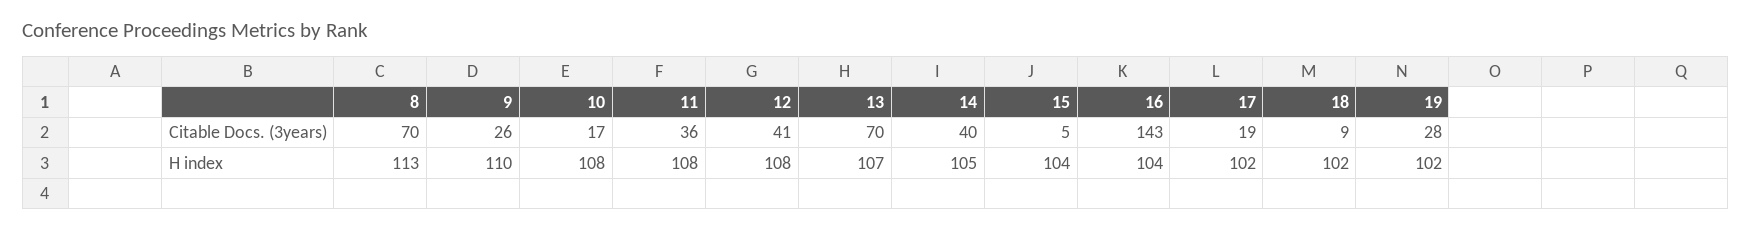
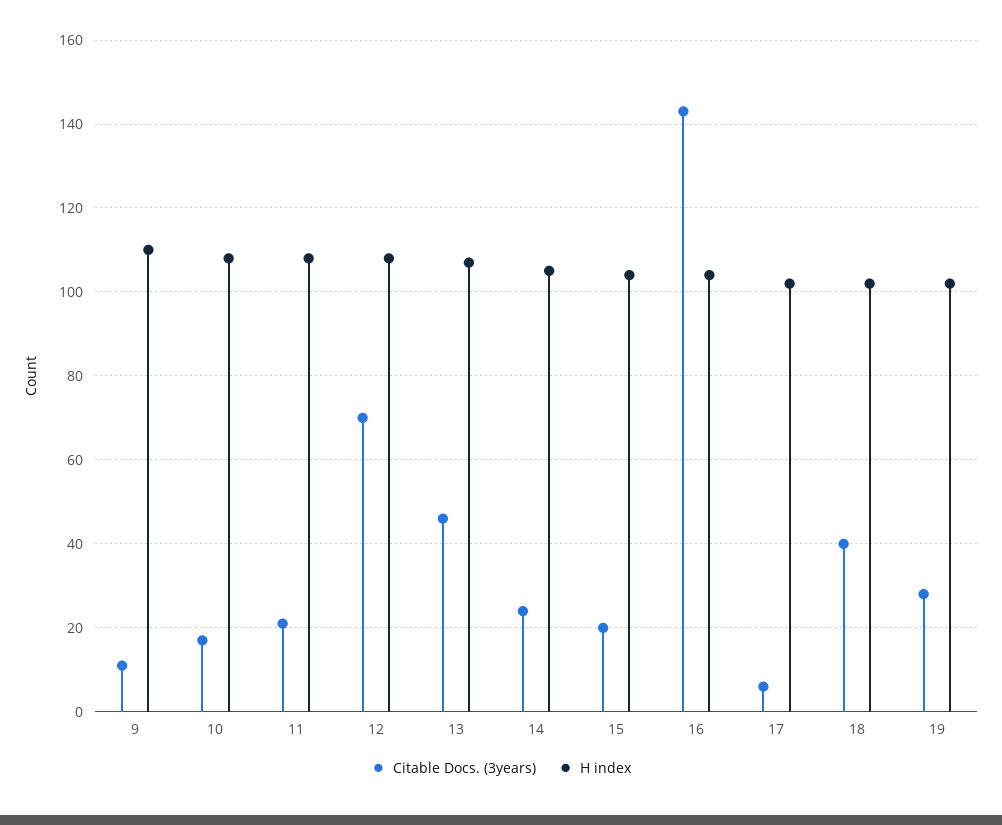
Citable Docs. (3years), 8: 70 -> none
Citable Docs. (3years), 9: 26 -> 10
Citable Docs. (3years), 11: 36 -> 20
Citable Docs. (3years), 12: 41 -> 70
Citable Docs. (3years), 13: 70 -> 45
Citable Docs. (3years), 14: 40 -> 25
Citable Docs. (3years), 15: 5 -> 20
Citable Docs. (3years), 17: 19 -> 5
Citable Docs. (3years), 18: 9 -> 40
H index, 8: 113 -> none

